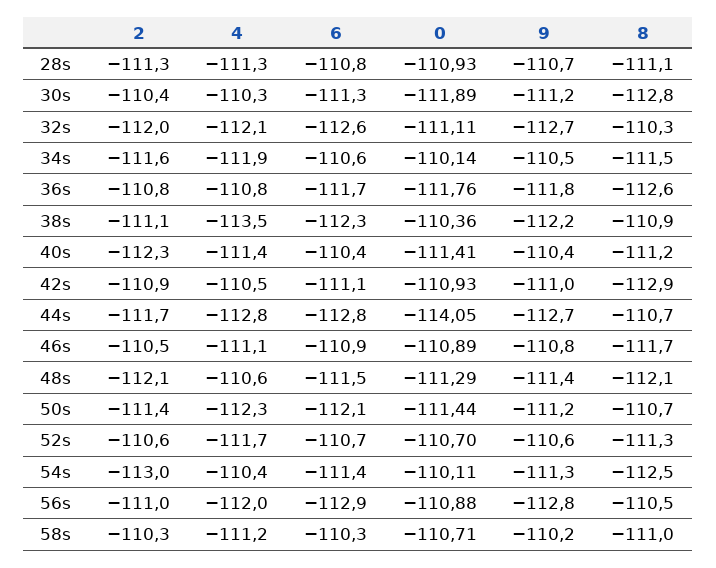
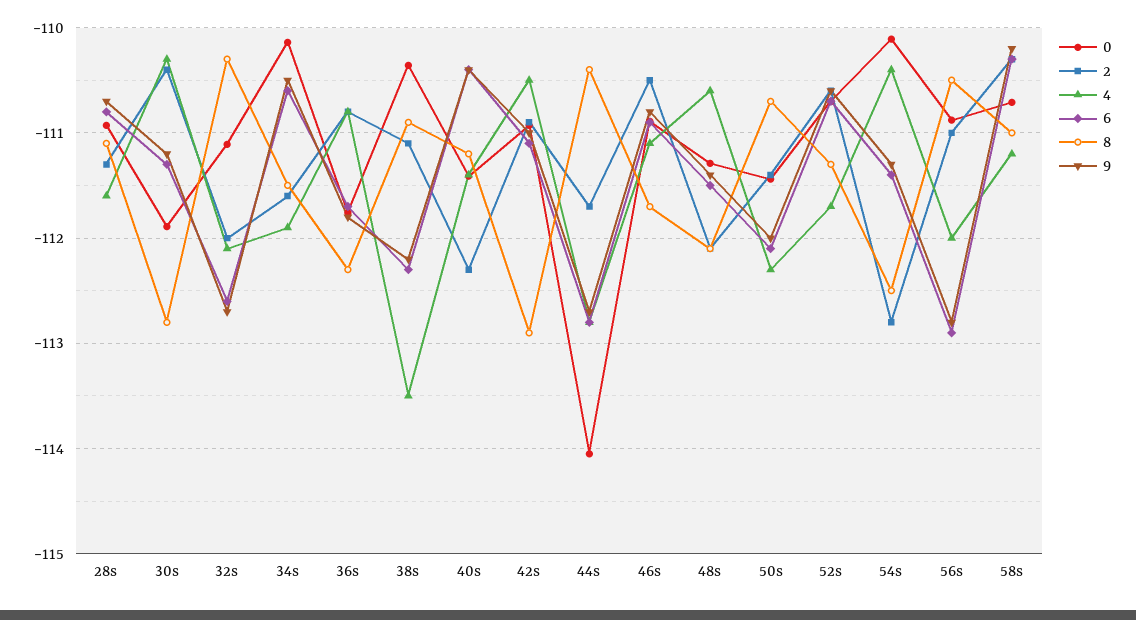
4, 28s: -111.3 -> -111.6
8, 36s: -112.6 -> -112.3
8, 44s: -110.7 -> -110.4
9, 50s: -111.2 -> -112
2, 54s: -113 -> -112.8

